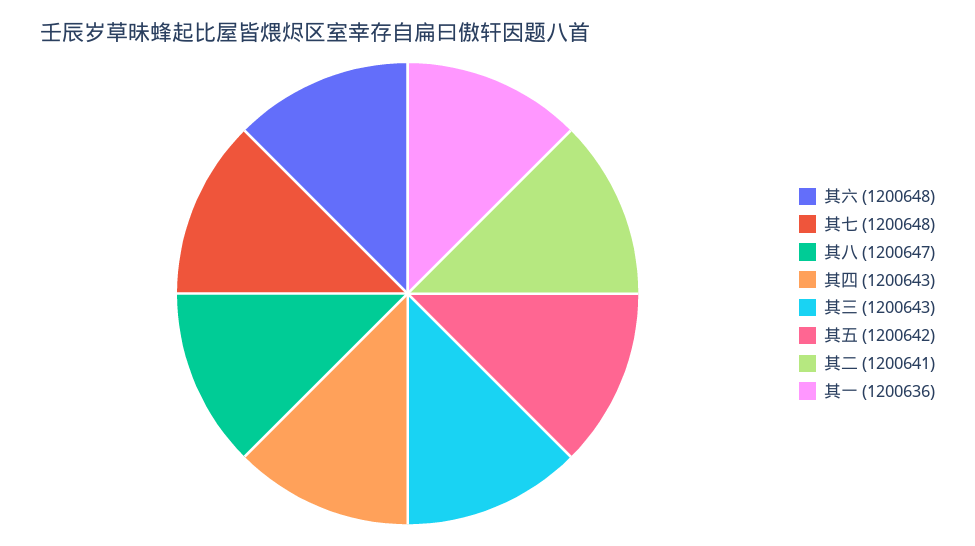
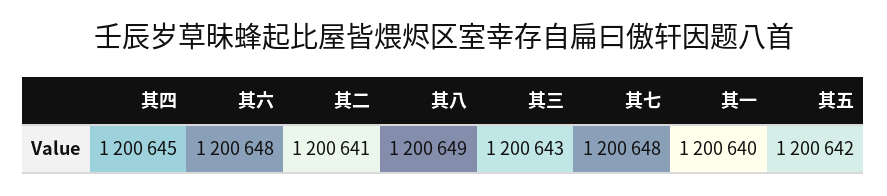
其八: 1200647 -> 1200649
其四: 1200643 -> 1200645
其一: 1200636 -> 1200640

